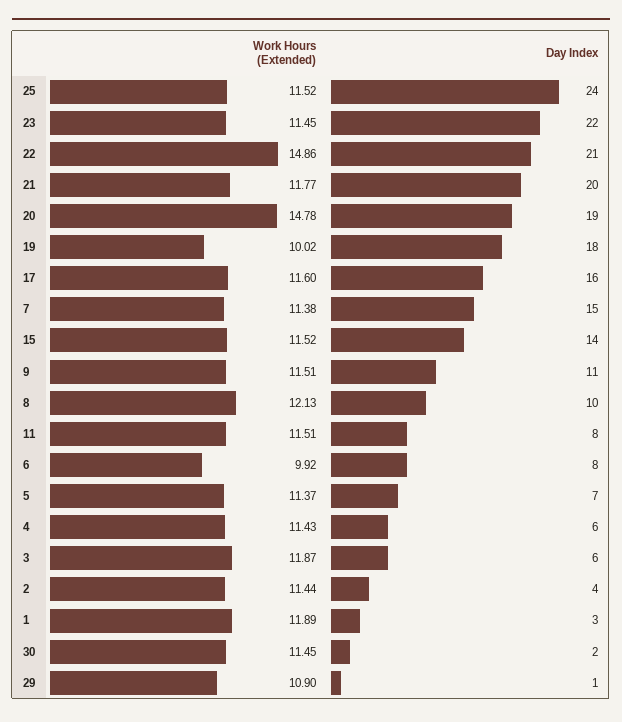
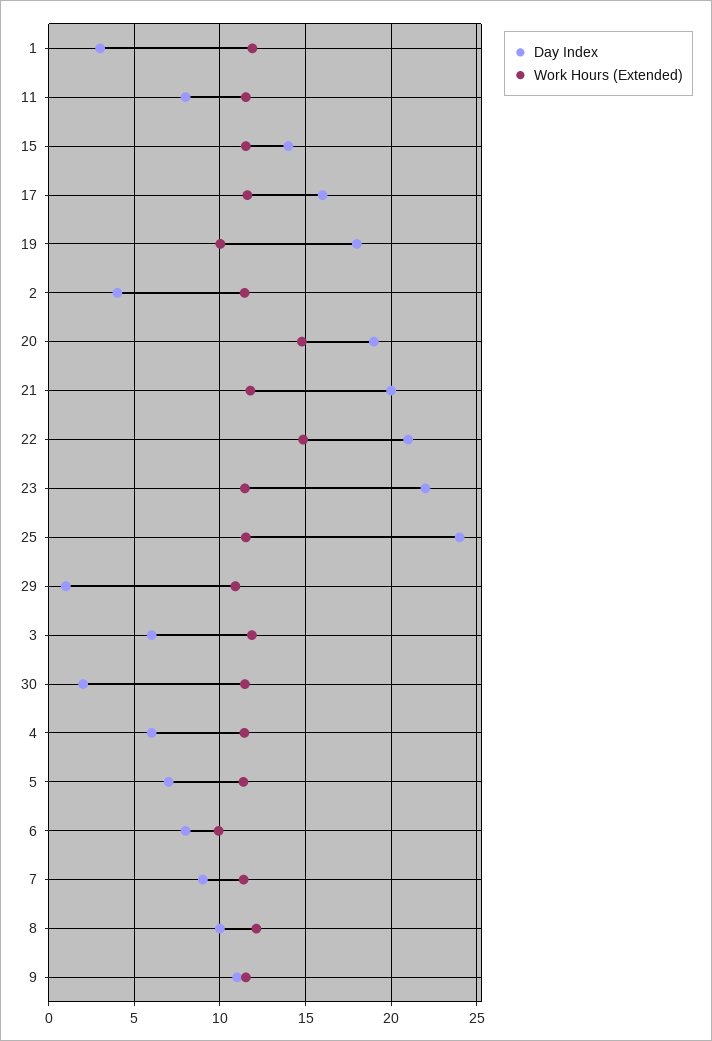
Day Index, 7: 15 -> 9

